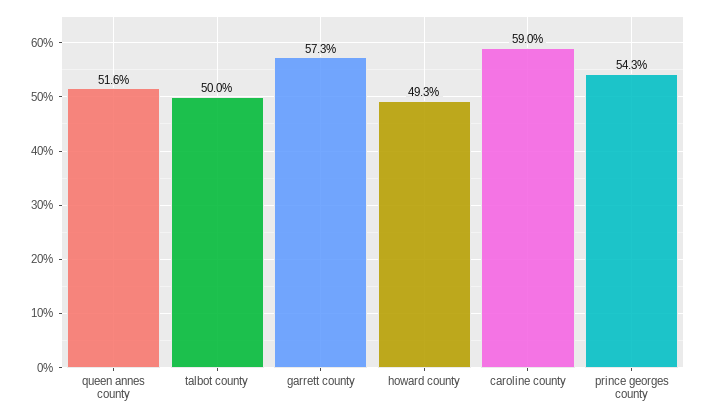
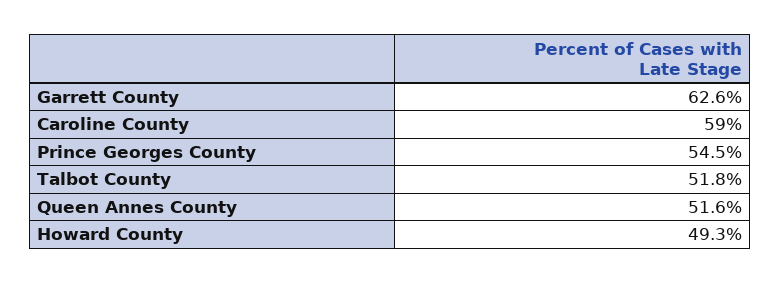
talbot county: 50 -> 51.8
garrett county: 57.3 -> 62.6
prince georges county: 54.3 -> 54.5

